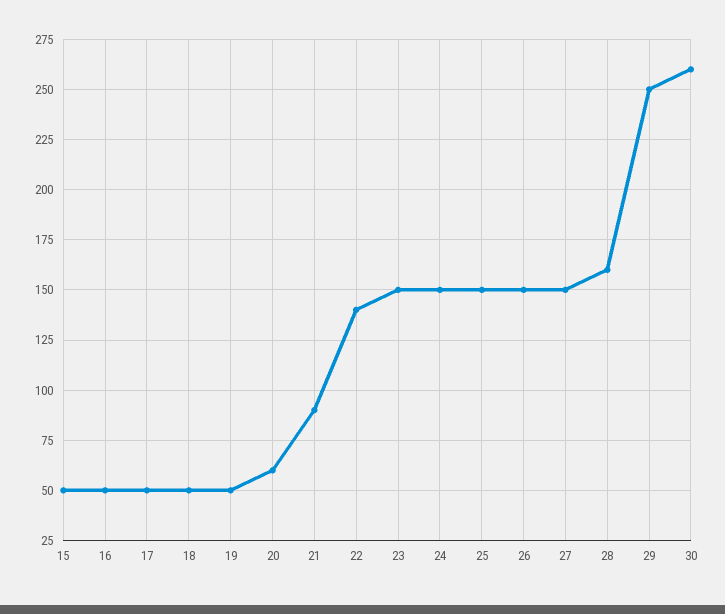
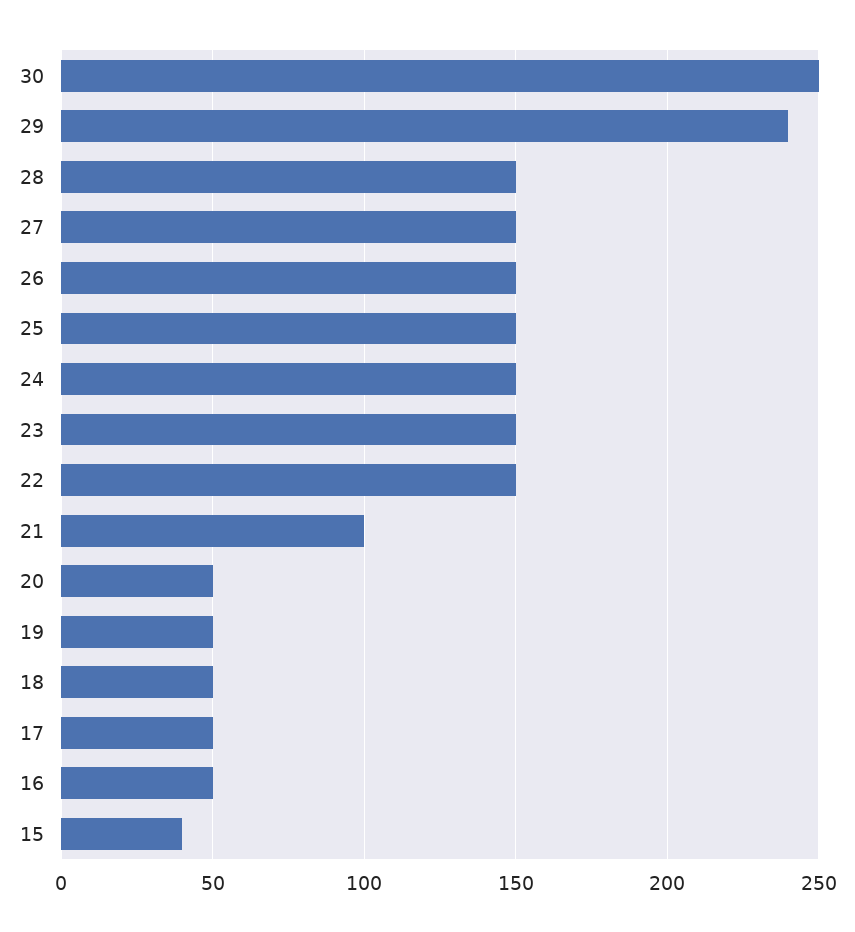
15: 50 -> 40
20: 60 -> 50
21: 90 -> 100
22: 140 -> 150
28: 160 -> 150
29: 250 -> 240
30: 260 -> 250

